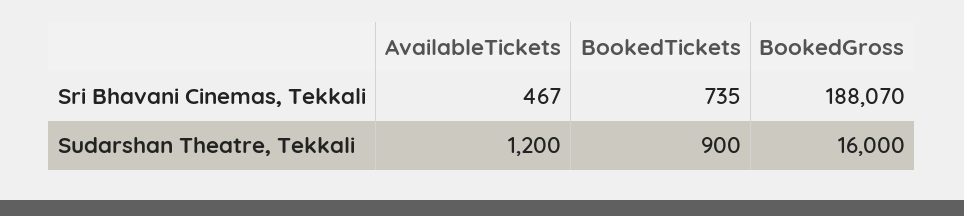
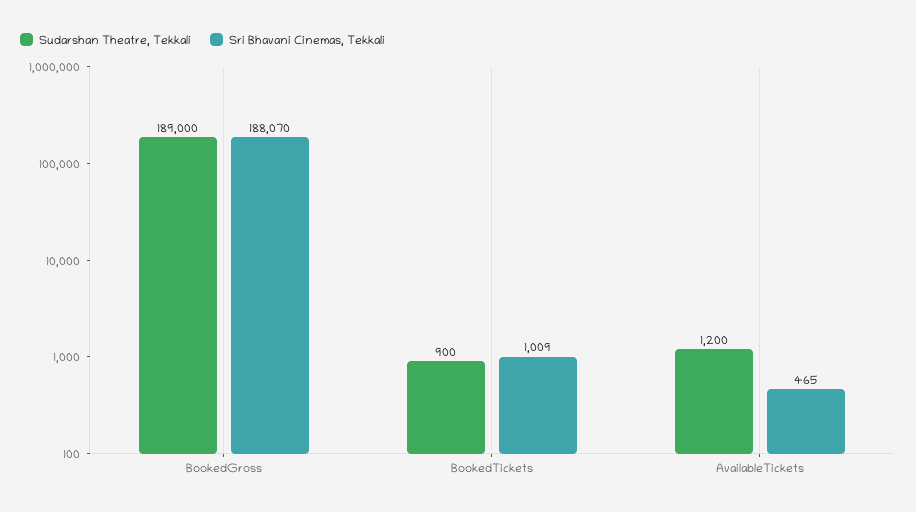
Sri Bhavani Cinemas, Tekkali, AvailableTickets: 467 -> 465
Sri Bhavani Cinemas, Tekkali, BookedTickets: 735 -> 1009
Sudarshan Theatre, Tekkali, BookedGross: 16000 -> 189000

